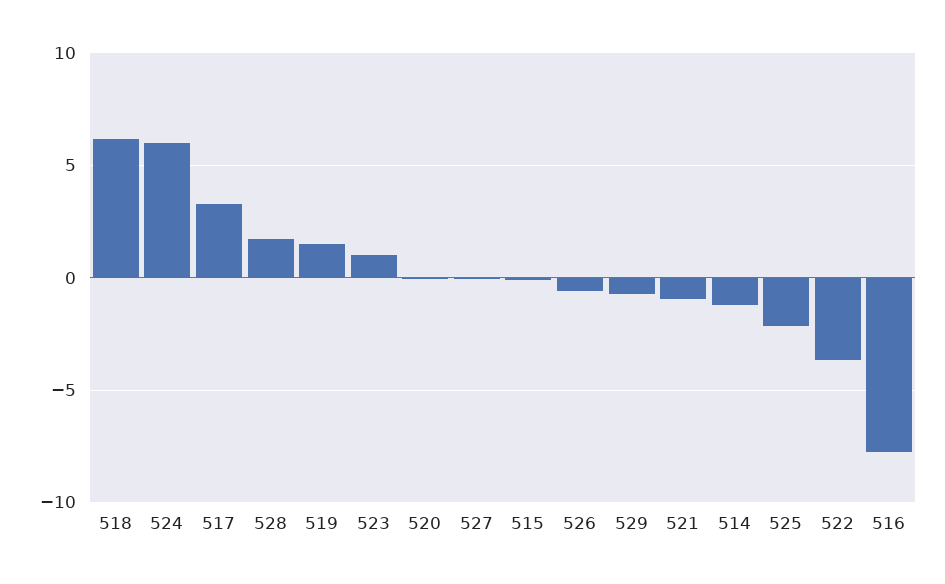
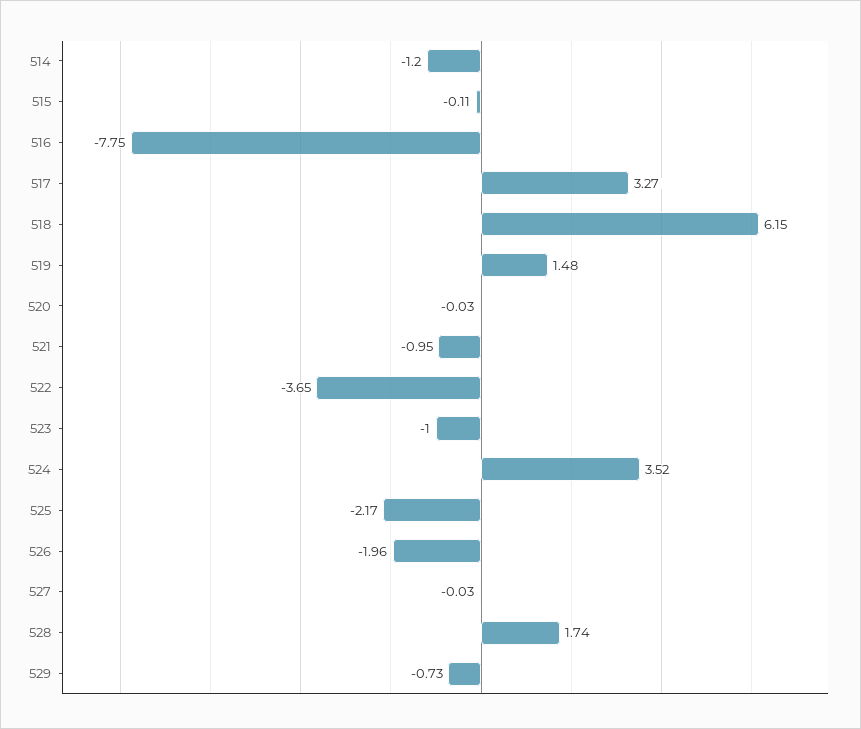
524: 6 -> 3.52
523: 1 -> -1
526: -0.5 -> -1.96

